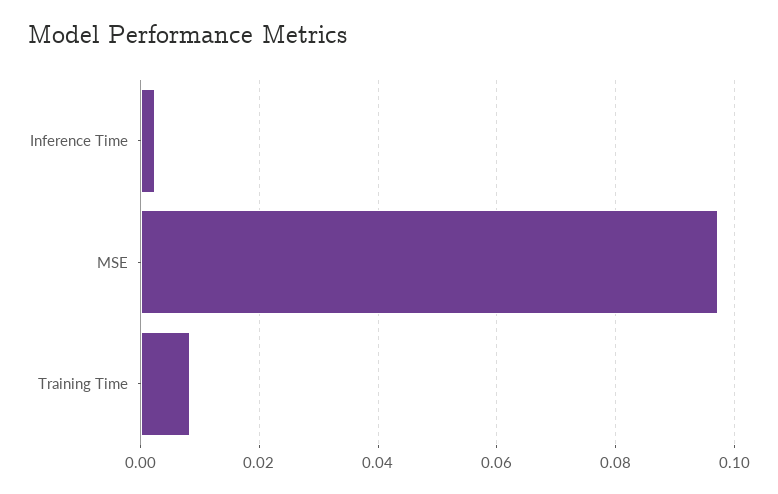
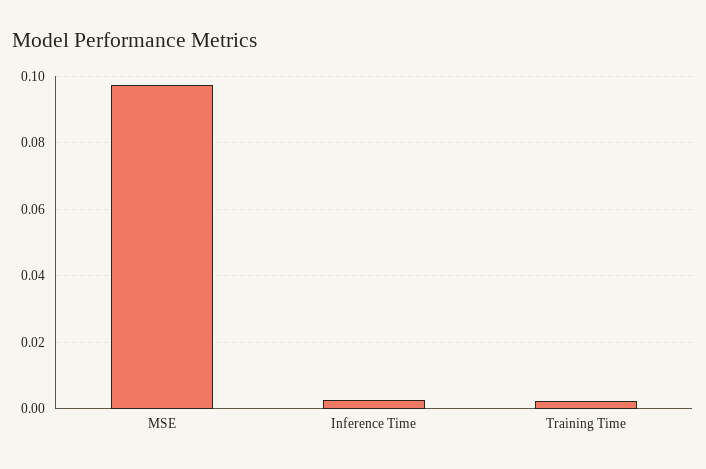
Training Time: 0.008 -> 0.002

